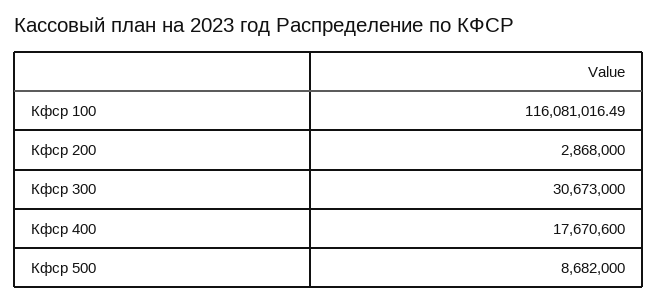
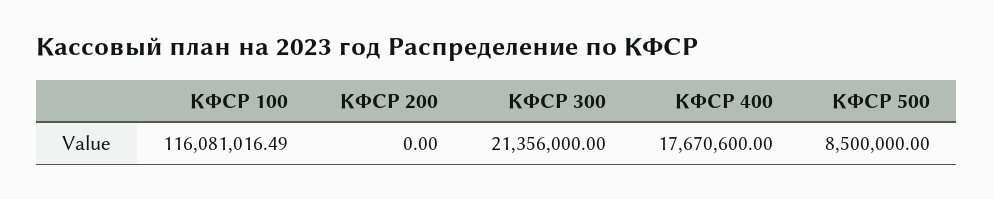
Кфср 200: 2868000 -> 0
Кфср 300: 30673000 -> 21356000
Кфср 500: 8682000 -> 8500000

